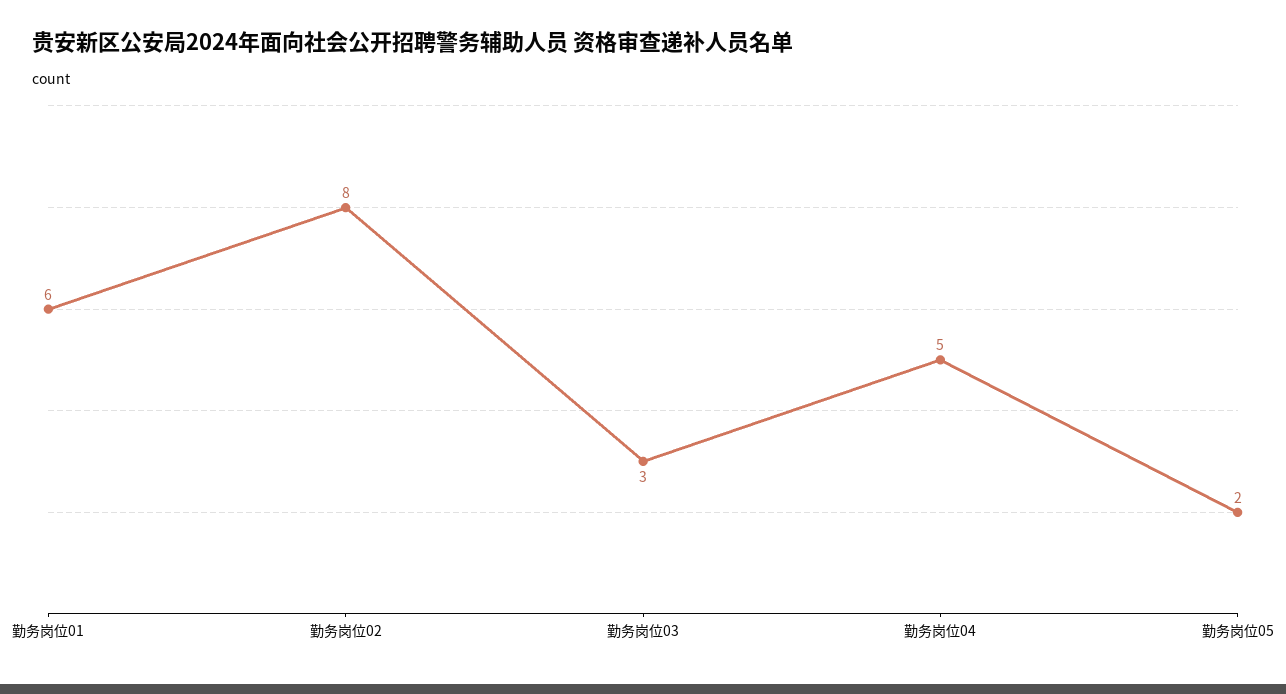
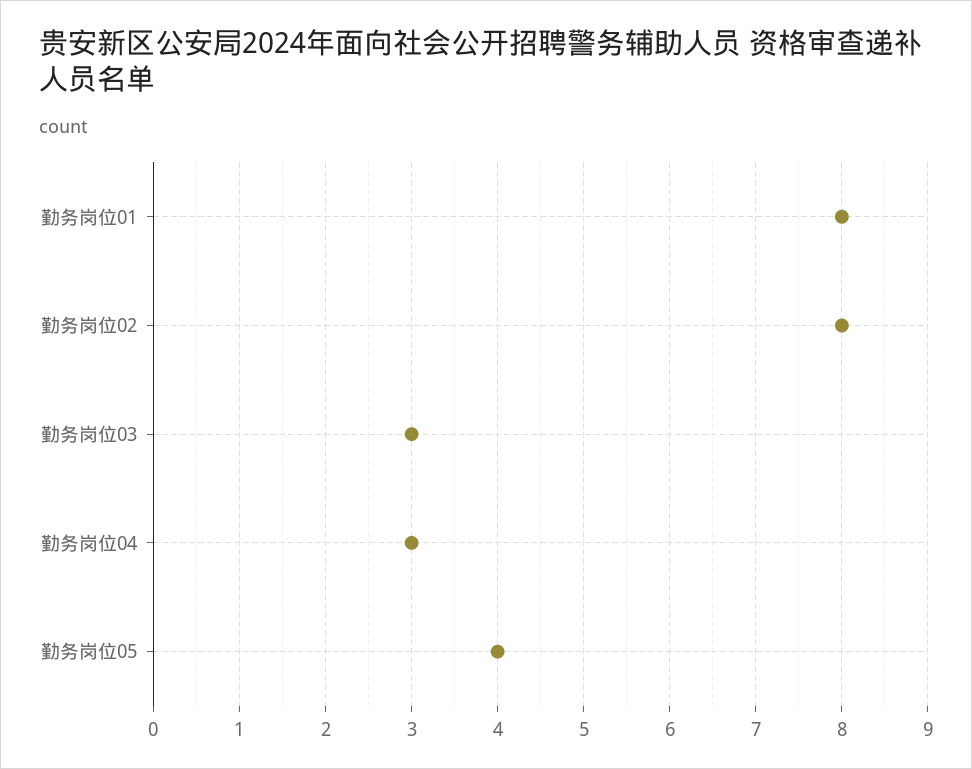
勤务岗位01: 6 -> 8
勤务岗位04: 5 -> 3
勤务岗位05: 2 -> 4

